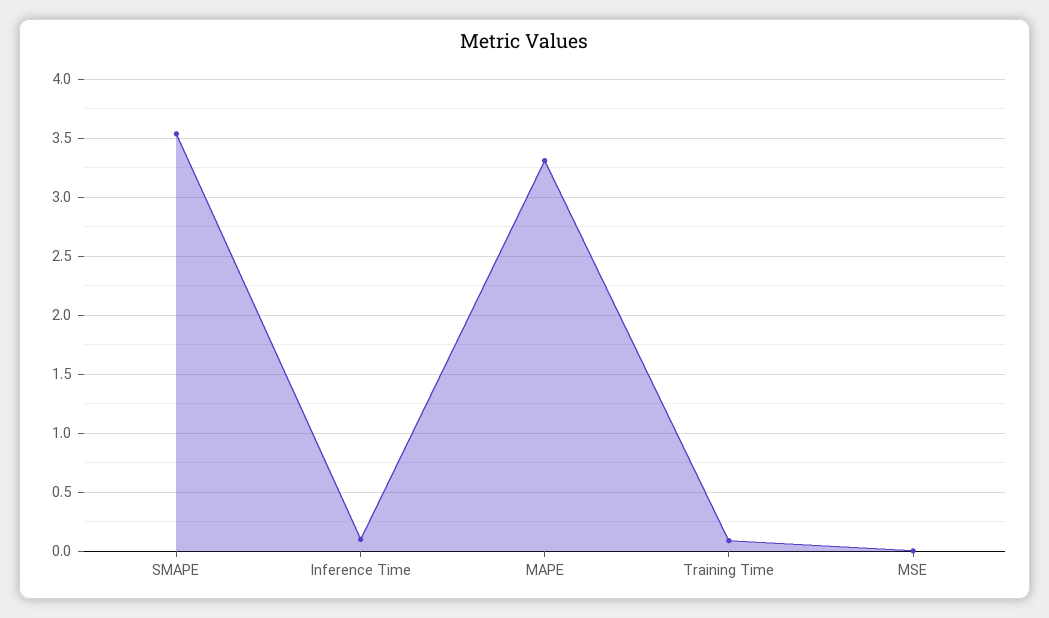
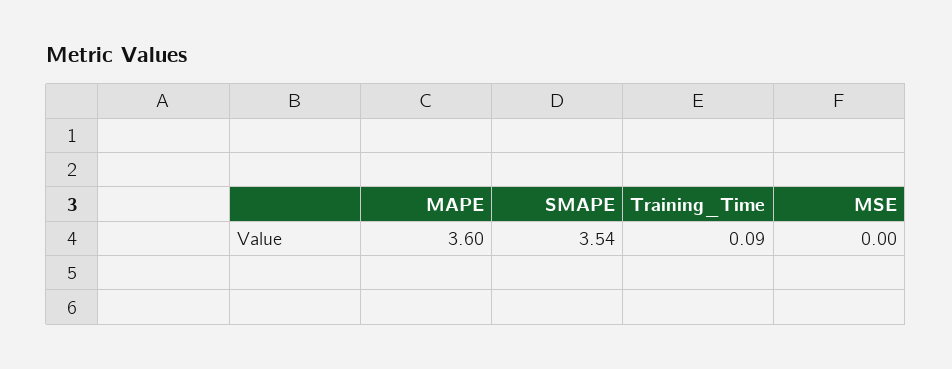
Inference Time: 0.1 -> none
MAPE: 3.3 -> 3.6

